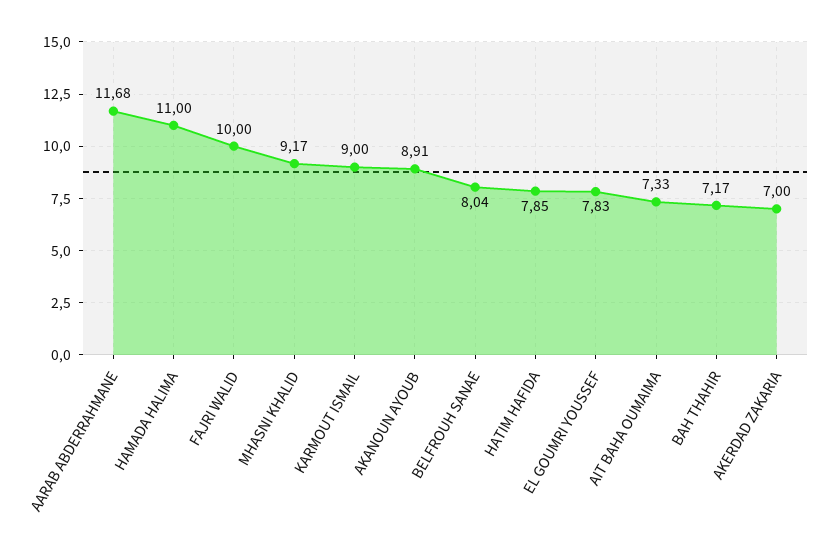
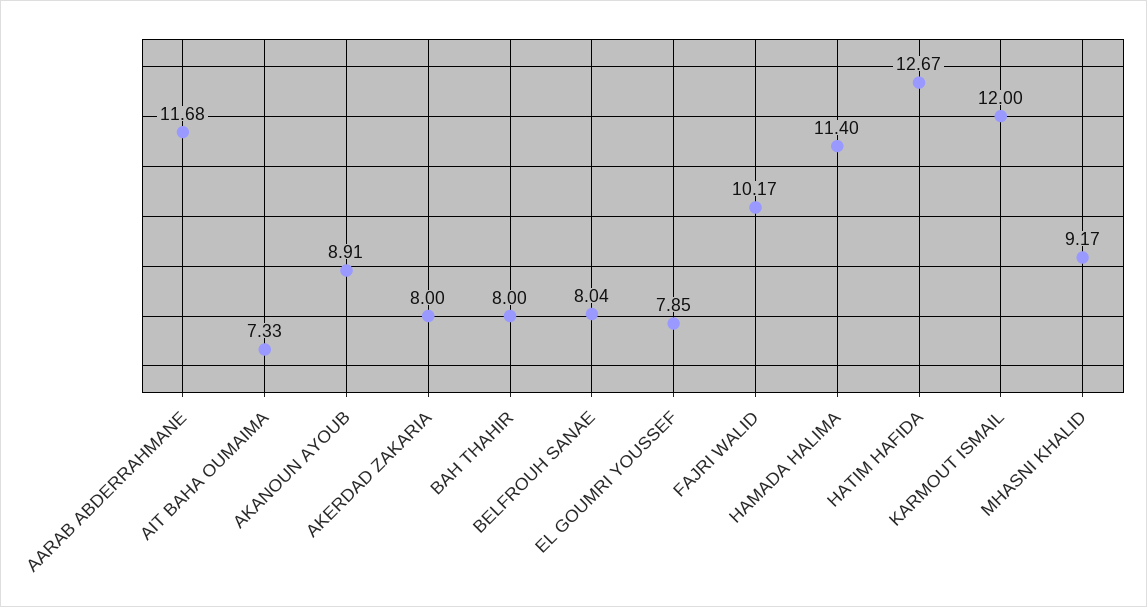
HAMADA HALIMA: 11 -> 11.4
FAJRI WALID: 10 -> 10.17
KARMOUT ISMAIL: 9 -> 12
HATIM HAFIDA: 7.85 -> 12.67
EL GOUMRI YOUSSEF: 7.83 -> 7.85
BAH THAHIR: 7.17 -> 8
AKERDAD ZAKARIA: 7 -> 8

